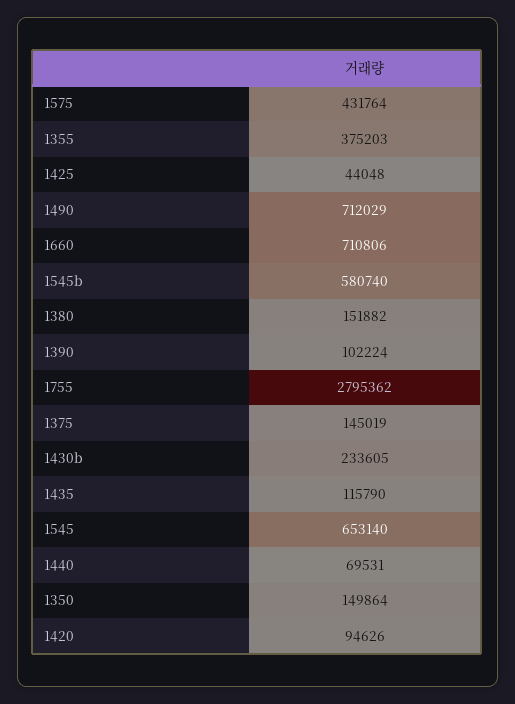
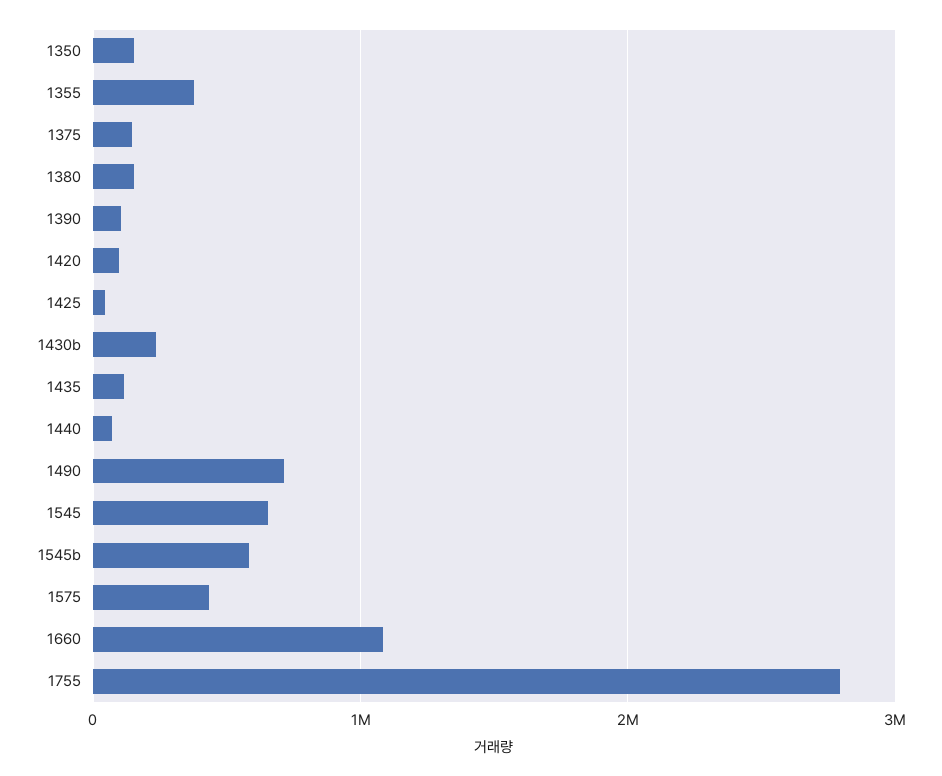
1660: 710806 -> 1100000

